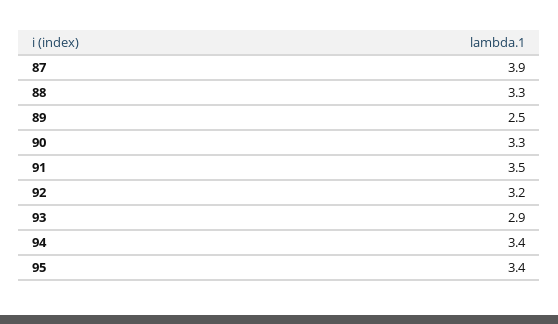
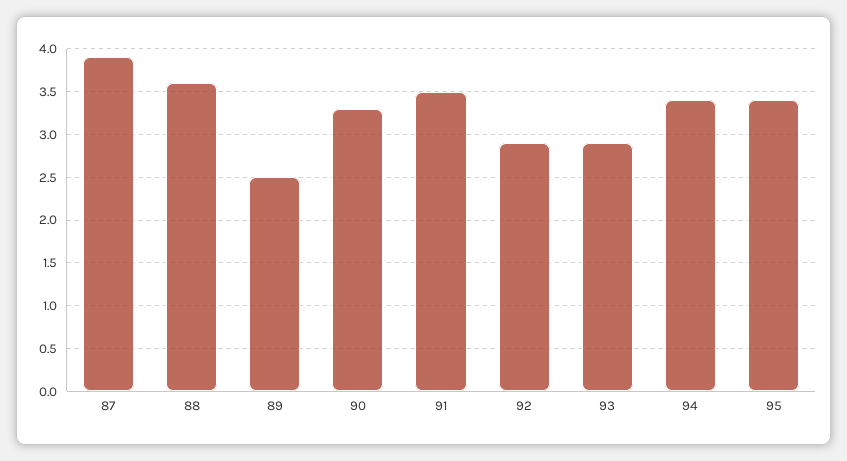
88: 3.3 -> 3.6
92: 3.2 -> 2.9

